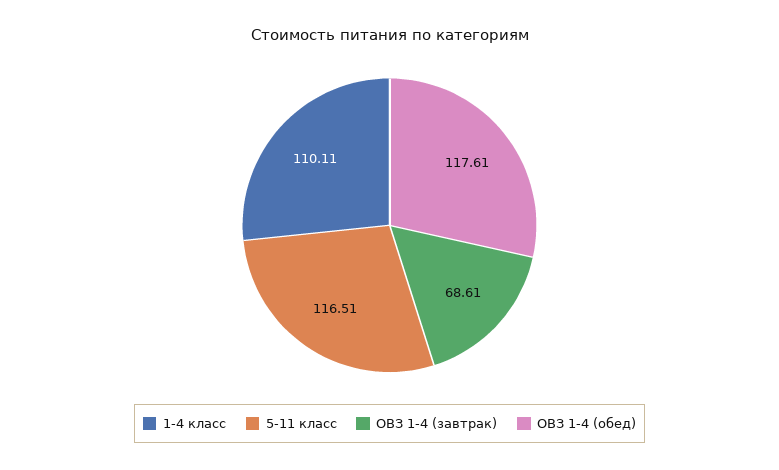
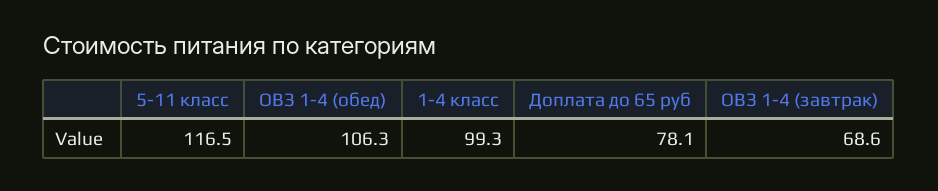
1-4 класс: 110.11 -> 99.3
ОВЗ 1-4 (обед): 117.61 -> 106.3
Доплата до 65 руб: none -> 78.1

